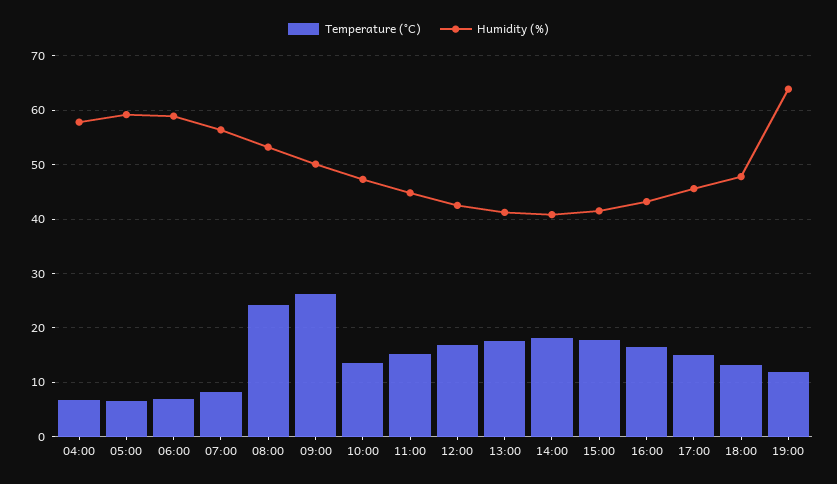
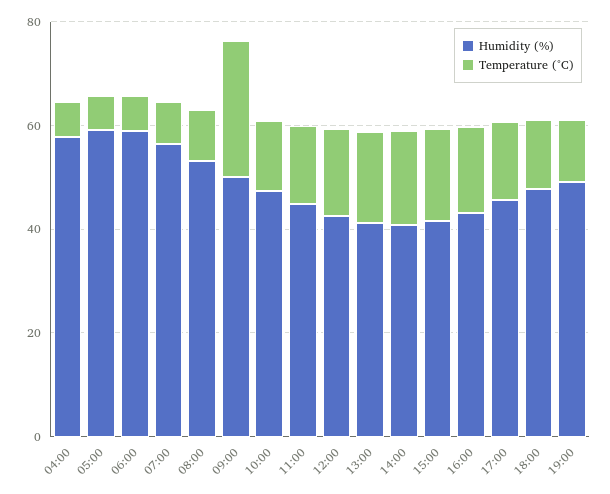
Temperature (°C), 08:00: 24 -> 10
Humidity (%), 19:00: 64 -> 50

